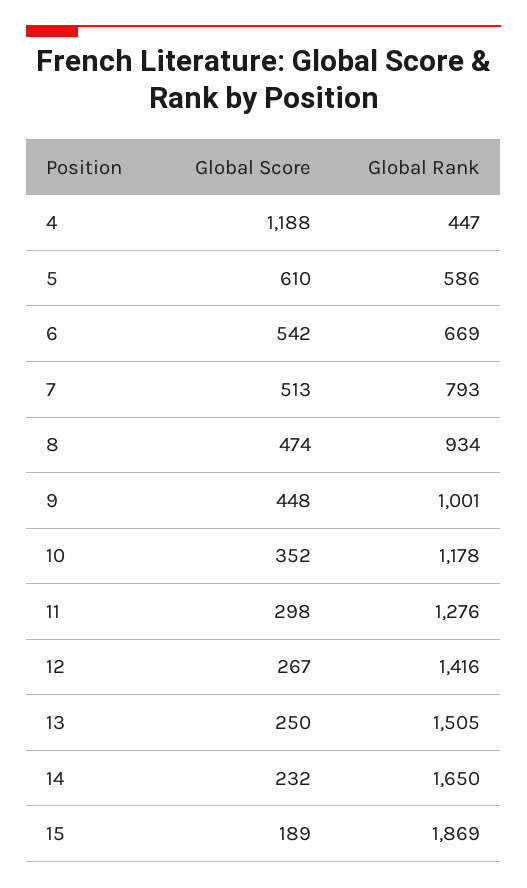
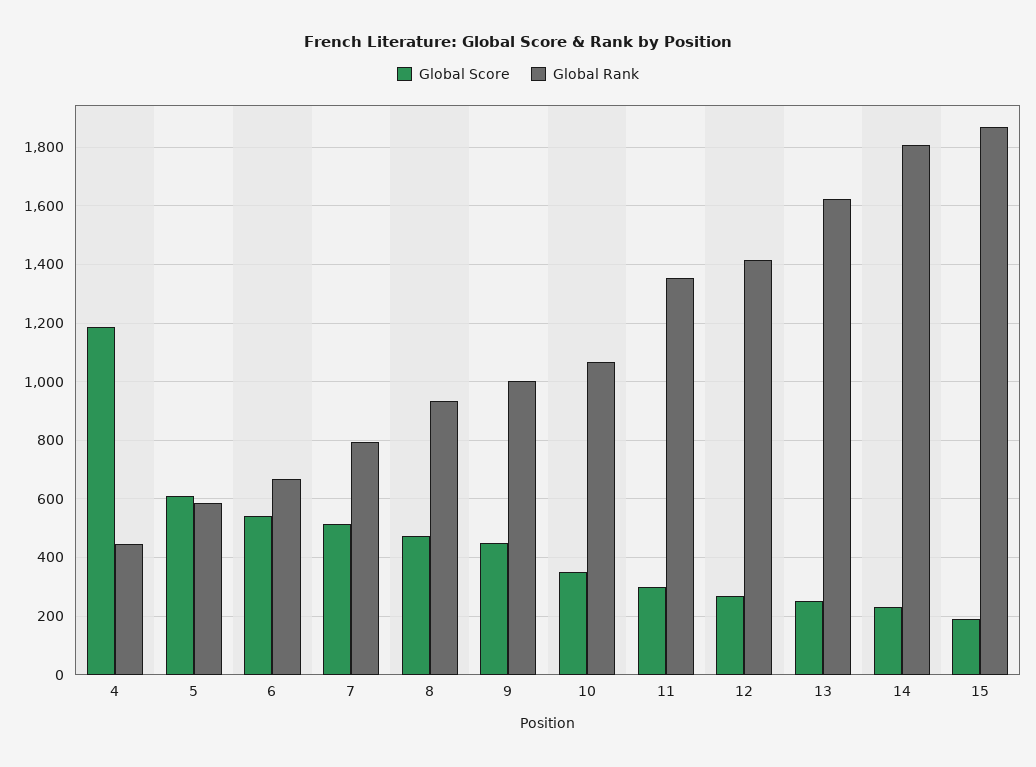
Global Rank, 10: 1178 -> 1075
Global Rank, 11: 1276 -> 1350
Global Rank, 13: 1505 -> 1625
Global Rank, 14: 1650 -> 1800

